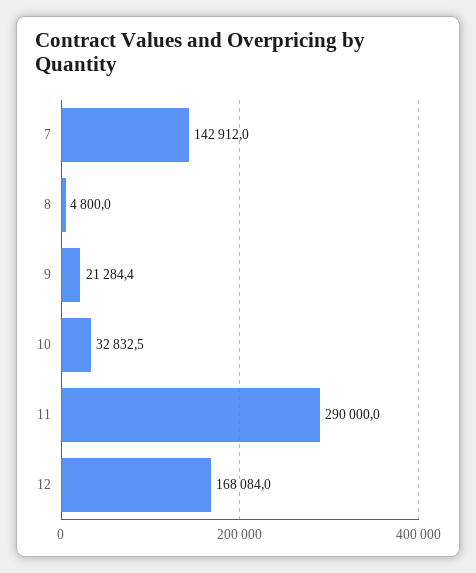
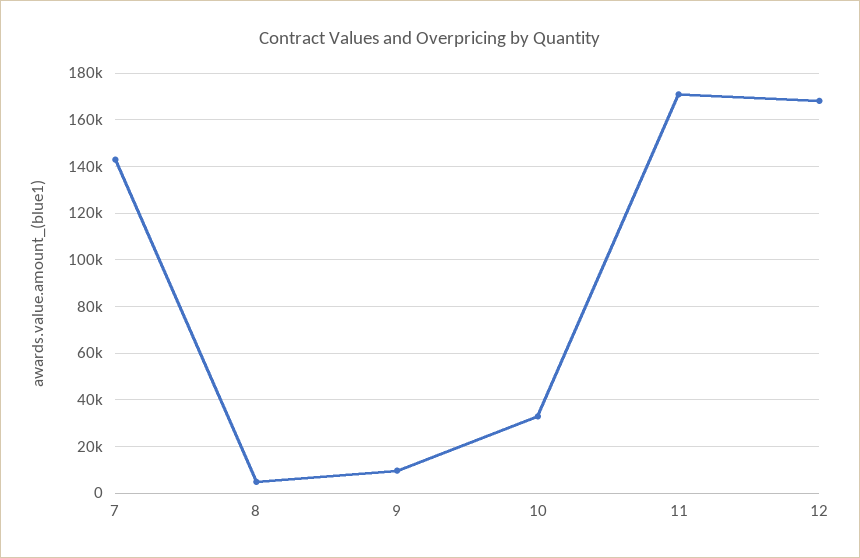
9: 21284.4 -> 10000
11: 290000 -> 170000

